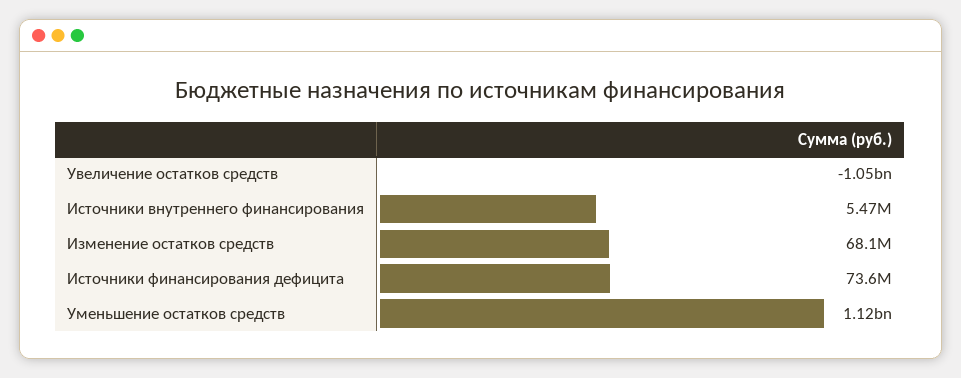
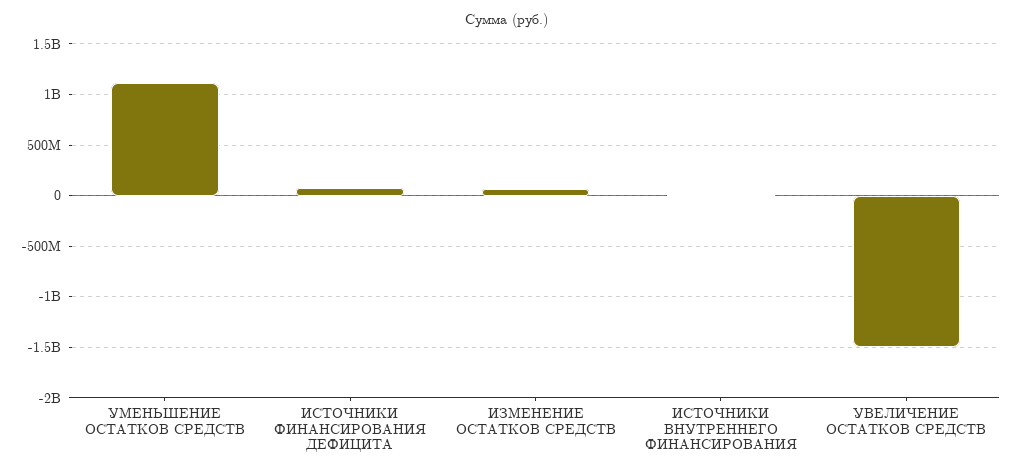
Увеличение остатков средств: -1050000000 -> -1500000000

